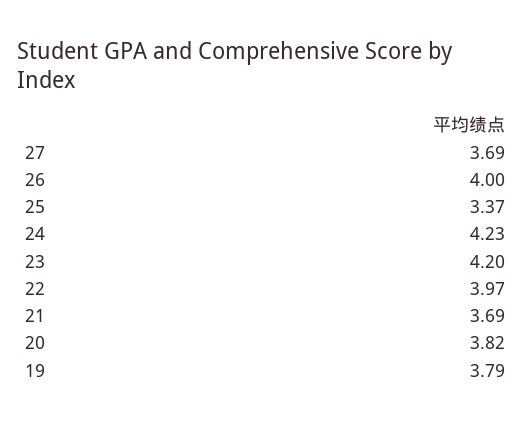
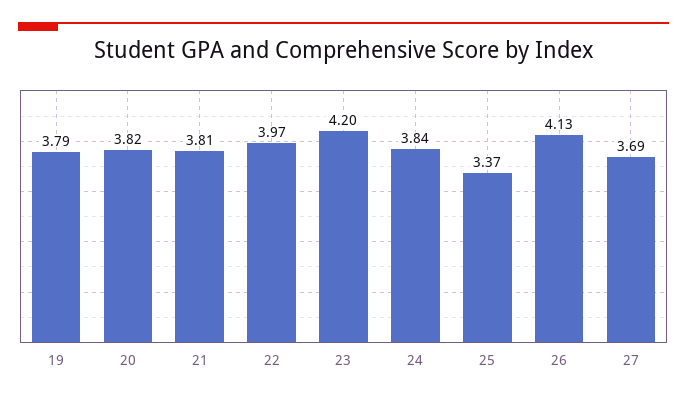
26: 4 -> 4.13
24: 4.23 -> 3.84
21: 3.69 -> 3.81

